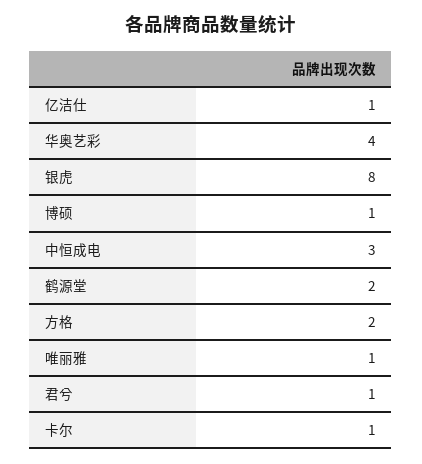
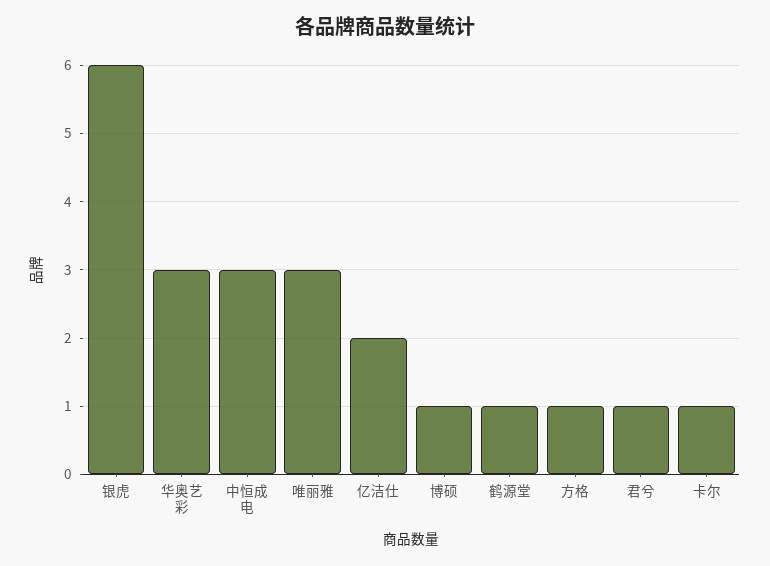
亿洁仕: 1 -> 2
华奥艺彩: 4 -> 3
银虎: 8 -> 6
鹤源堂: 2 -> 1
方格: 2 -> 1
唯丽雅: 1 -> 3

